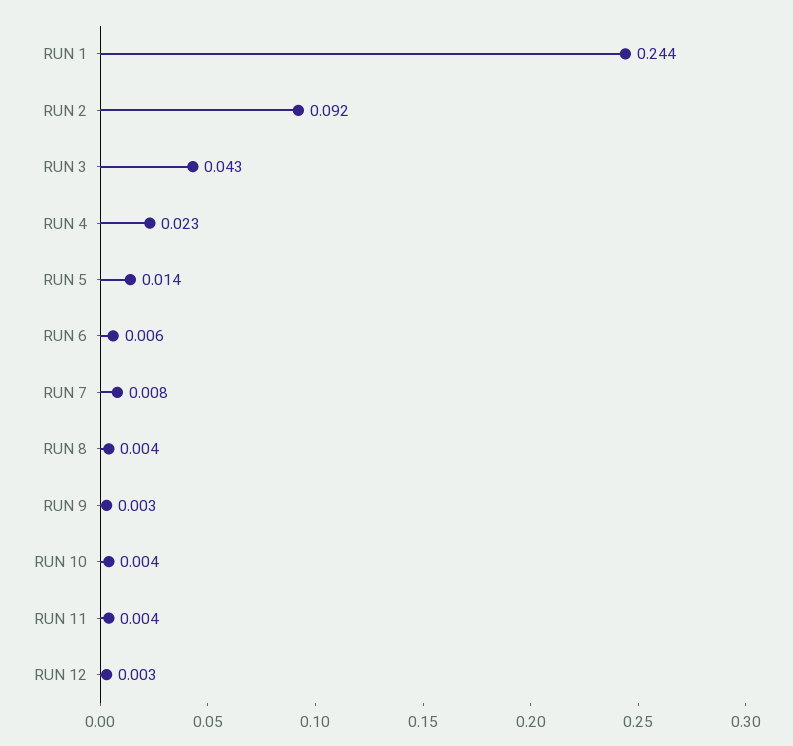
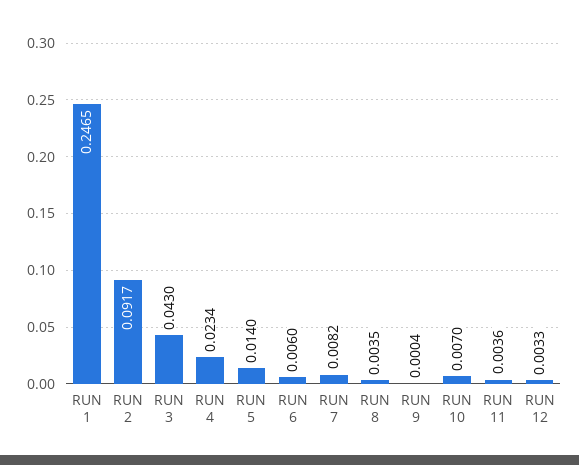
RUN 1: 0.244 -> 0.2465
RUN 9: 0.003 -> 0.0004
RUN 10: 0.004 -> 0.007

